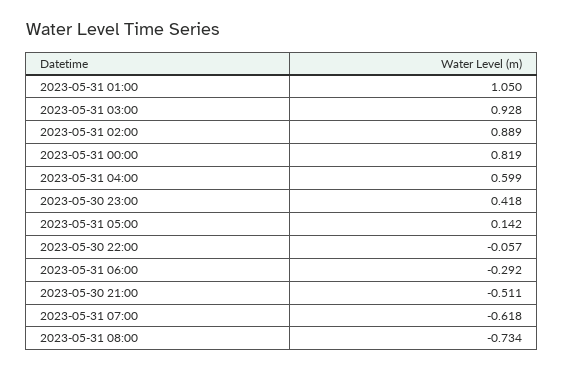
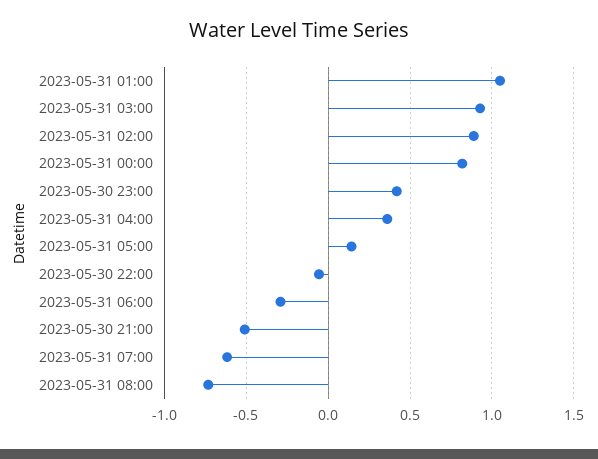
2023-05-31 04:00: 0.599 -> 0.35

